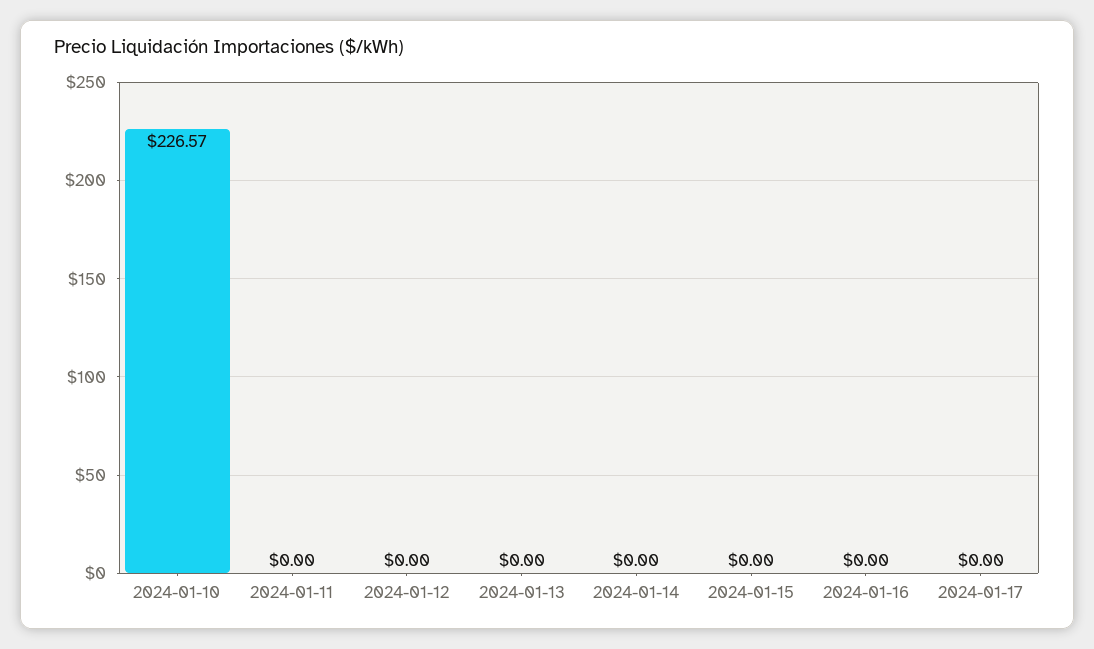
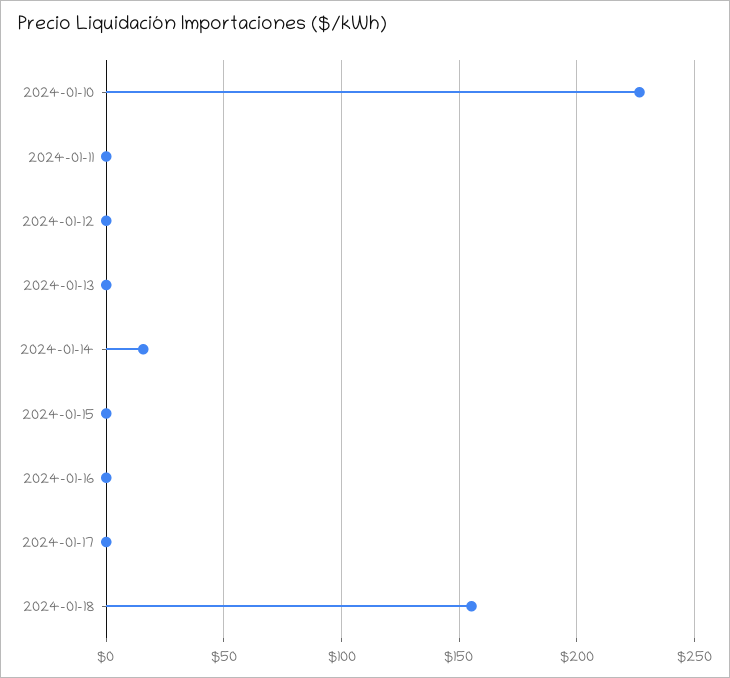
2024-01-14: 0 -> 15
2024-01-18: none -> 155

